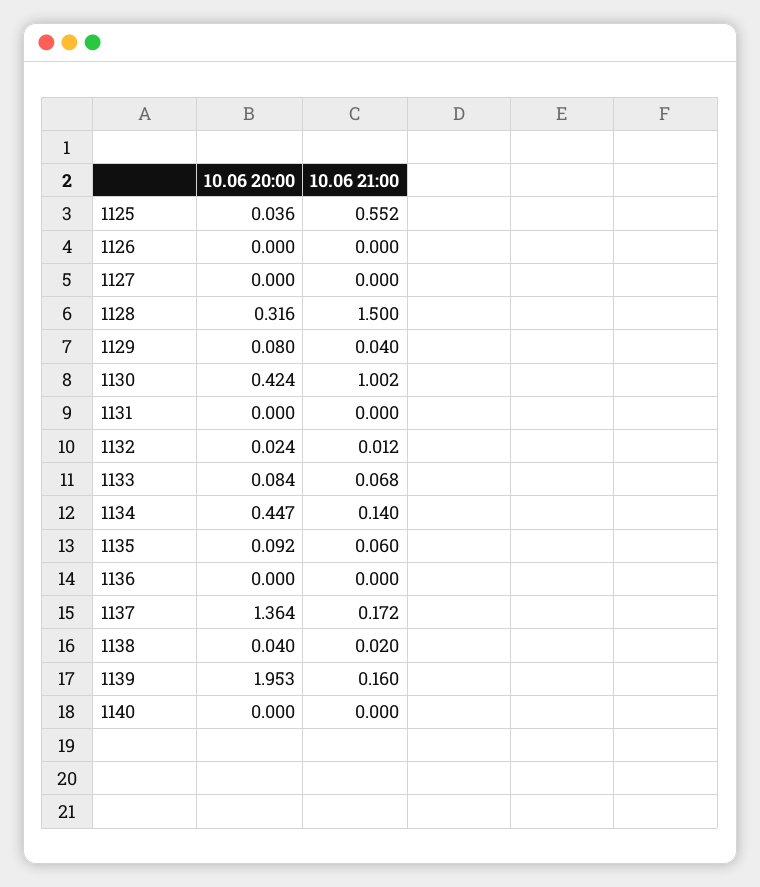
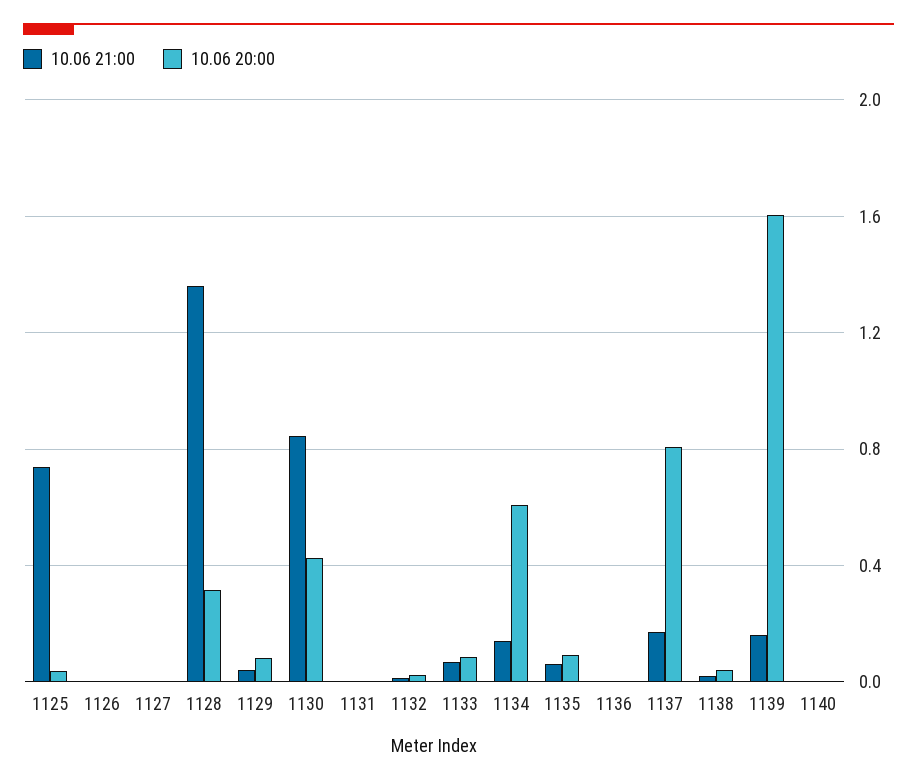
10.06 21:00, 1125: 0.552 -> 0.75
10.06 21:00, 1128: 1.5 -> 1.35
10.06 21:00, 1130: 1.002 -> 0.85
10.06 20:00, 1134: 0.447 -> 0.6
10.06 20:00, 1137: 1.364 -> 0.8
10.06 20:00, 1139: 1.953 -> 1.6

